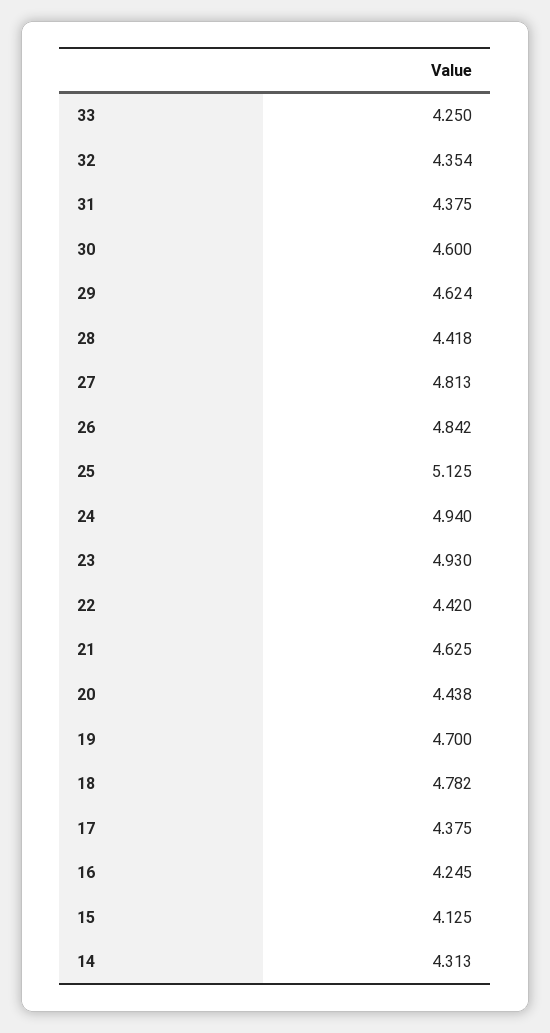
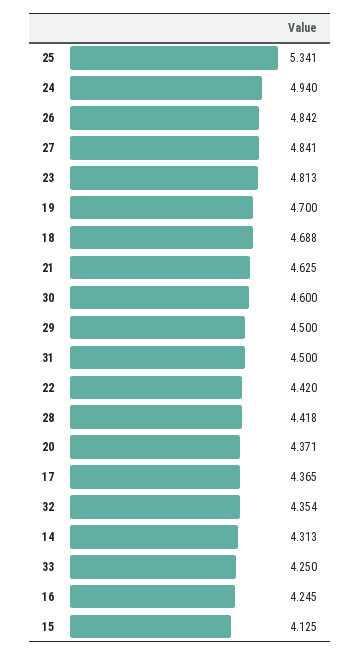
31: 4.375 -> 4.5
29: 4.624 -> 4.5
27: 4.813 -> 4.841
25: 5.125 -> 5.341
23: 4.93 -> 4.813
20: 4.438 -> 4.371
18: 4.782 -> 4.688
17: 4.375 -> 4.365

